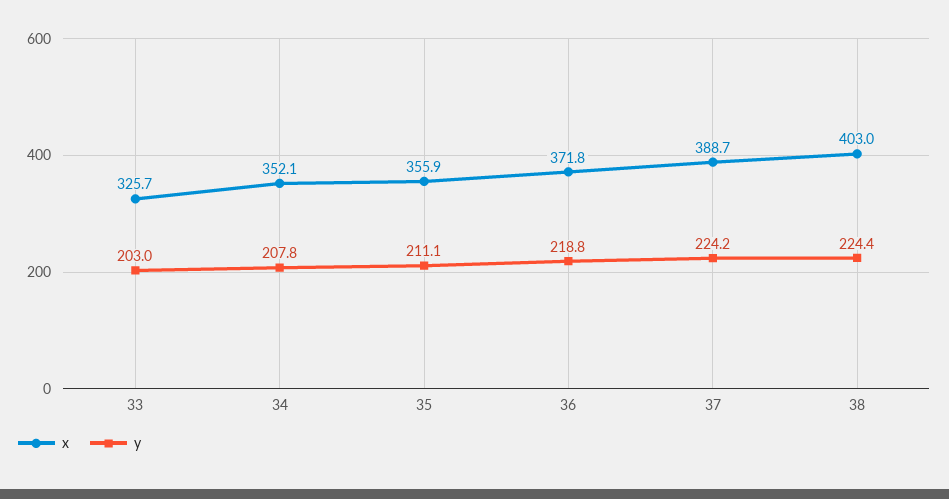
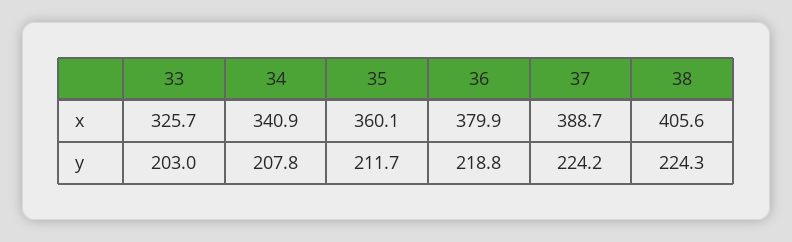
x, 34: 352.1 -> 340.9
x, 35: 355.9 -> 360.1
y, 35: 211.1 -> 211.7
x, 36: 371.8 -> 379.9
x, 38: 403 -> 405.6
y, 38: 224.4 -> 224.3

